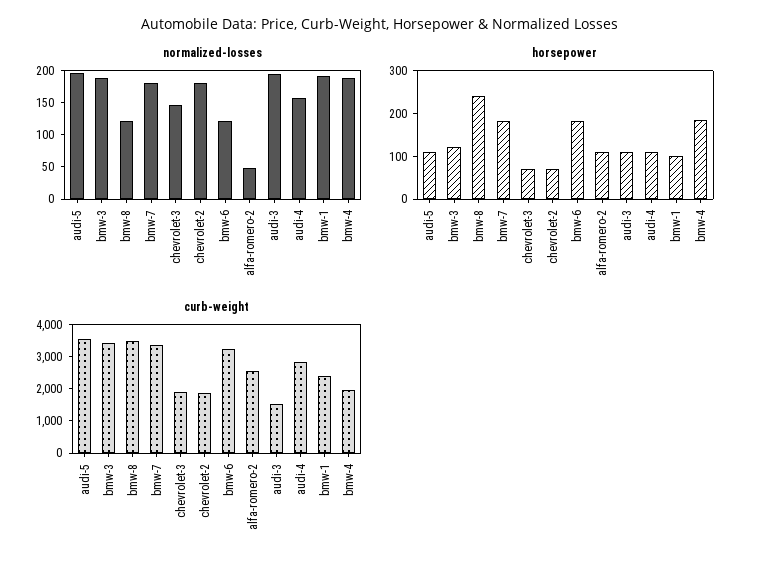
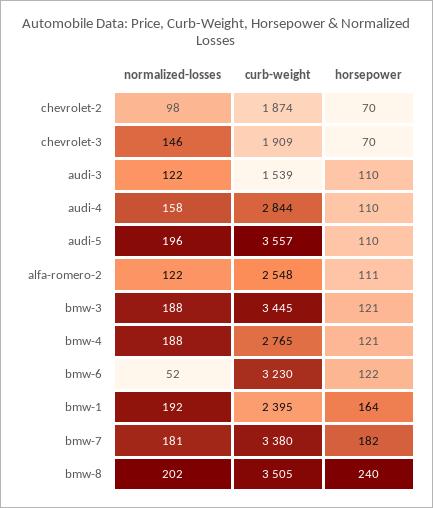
normalized-losses, bmw-8: 125 -> 202
normalized-losses, chevrolet-2: 175 -> 98
normalized-losses, bmw-6: 125 -> 52
normalized-losses, alfa-romero-2: 50 -> 122
normalized-losses, audi-3: 200 -> 122
horsepower, bmw-6: 180 -> 122
horsepower, bmw-1: 100 -> 164
horsepower, bmw-4: 180 -> 121
curb-weight, bmw-4: 2000 -> 2765

